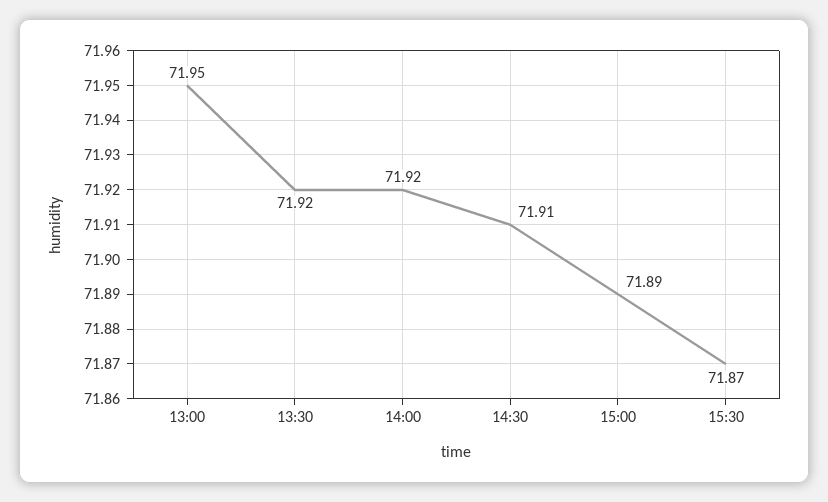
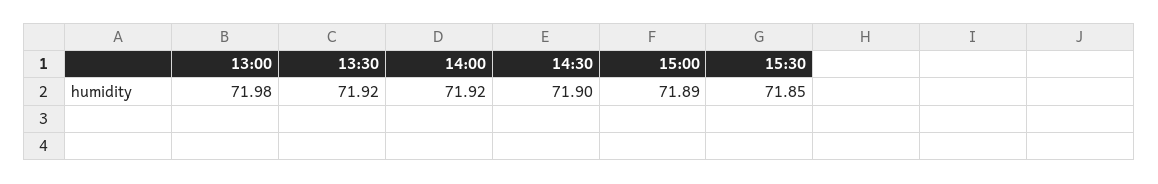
13:00: 71.95 -> 71.98
14:30: 71.91 -> 71.9
15:30: 71.87 -> 71.85

